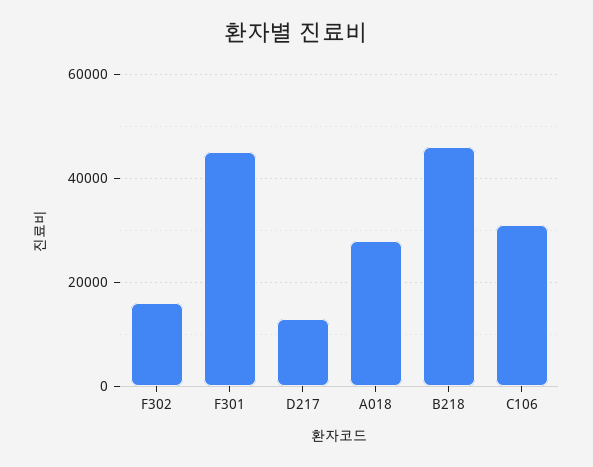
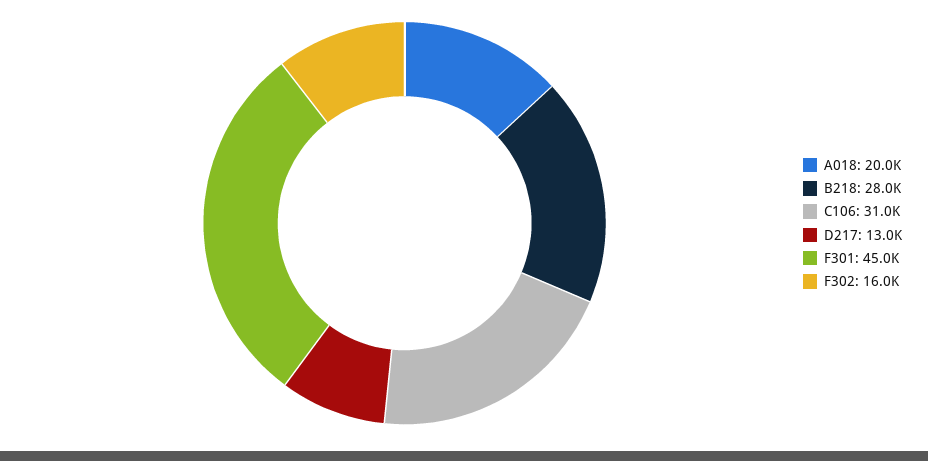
A018: 28000 -> 20000
B218: 46000 -> 28000

